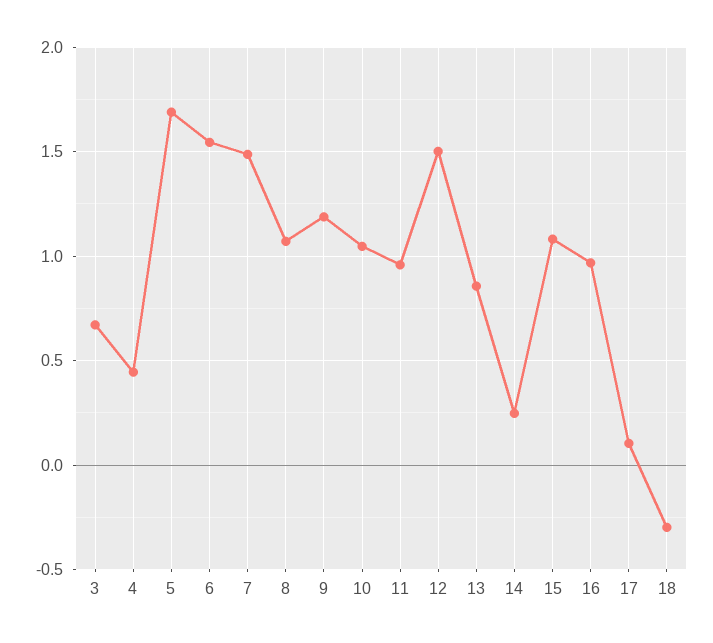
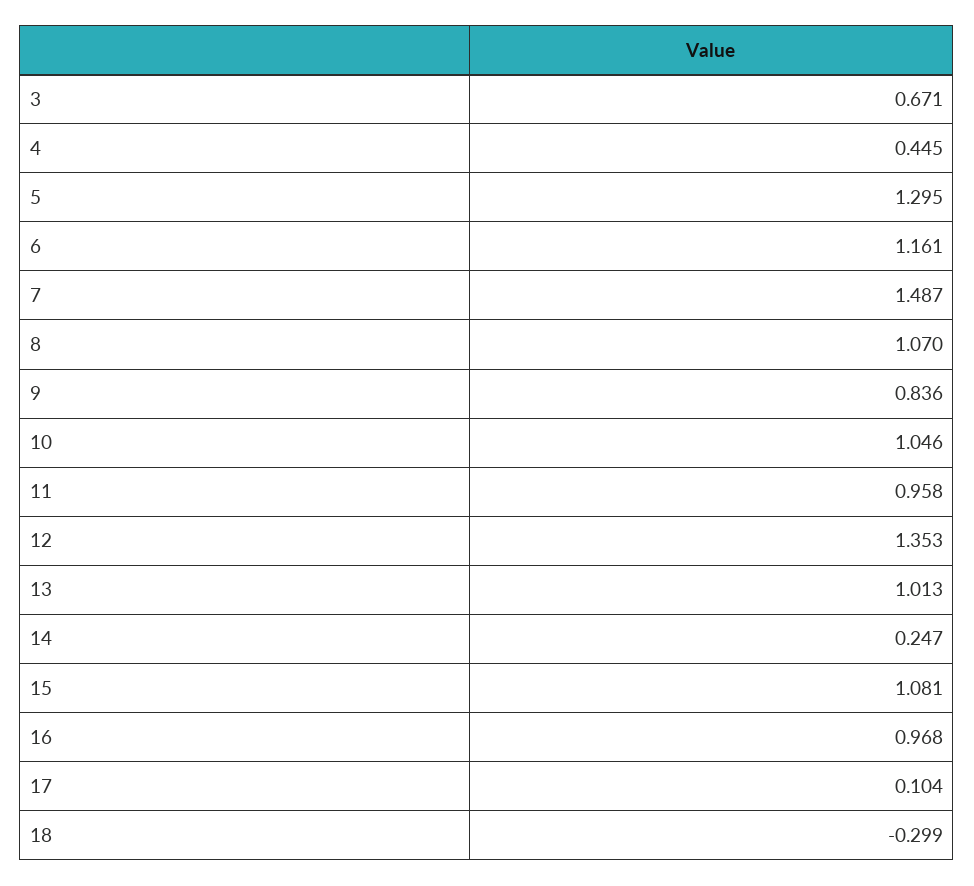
5: 1.7 -> 1.295
6: 1.55 -> 1.161
9: 1.2 -> 0.836
12: 1.5 -> 1.353
13: 0.85 -> 1.013

